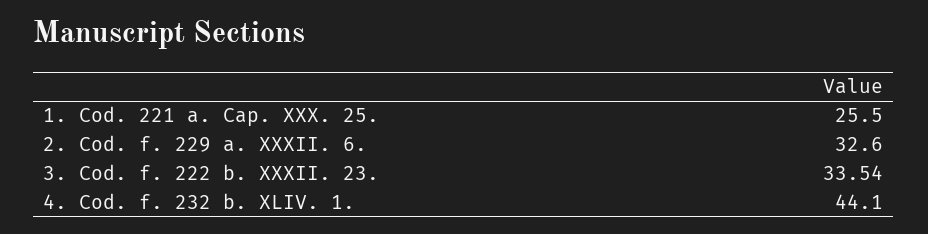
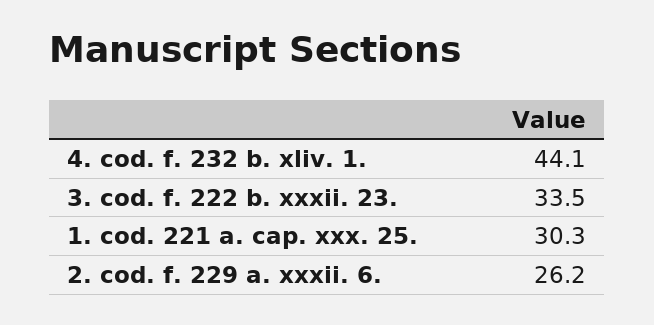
1. Cod. 221 a. Cap. XXX. 25.: 25.5 -> 30.3
2. Cod. f. 229 a. XXXII. 6.: 32.6 -> 26.2

